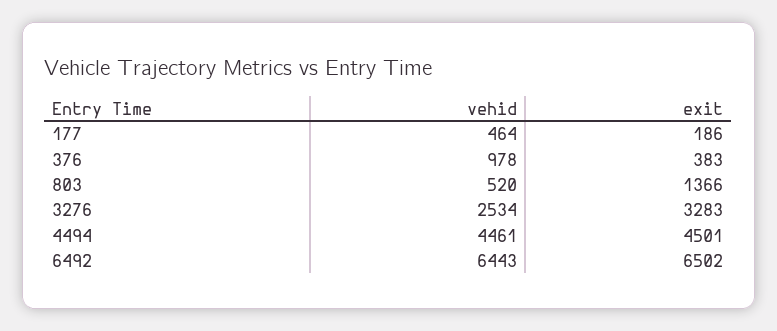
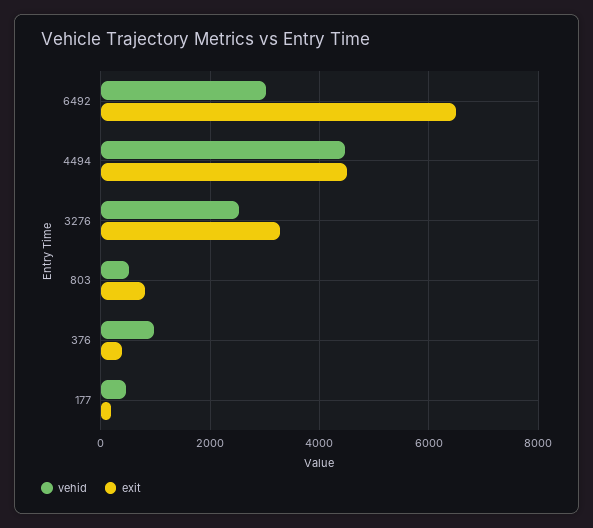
exit, 803: 1366 -> 800
vehid, 6492: 6443 -> 3000

